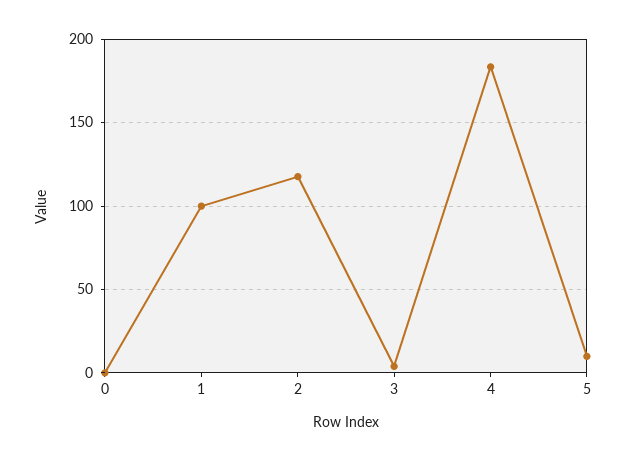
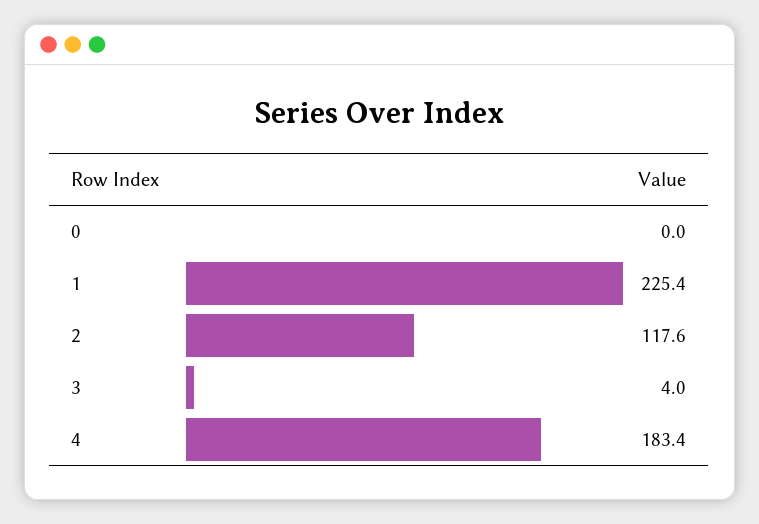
1: 100 -> 225.4
5: 10 -> none

